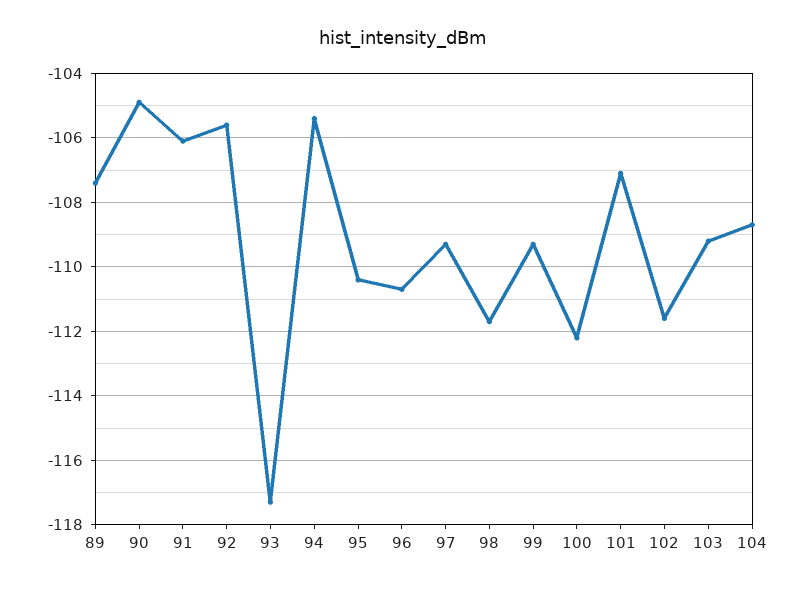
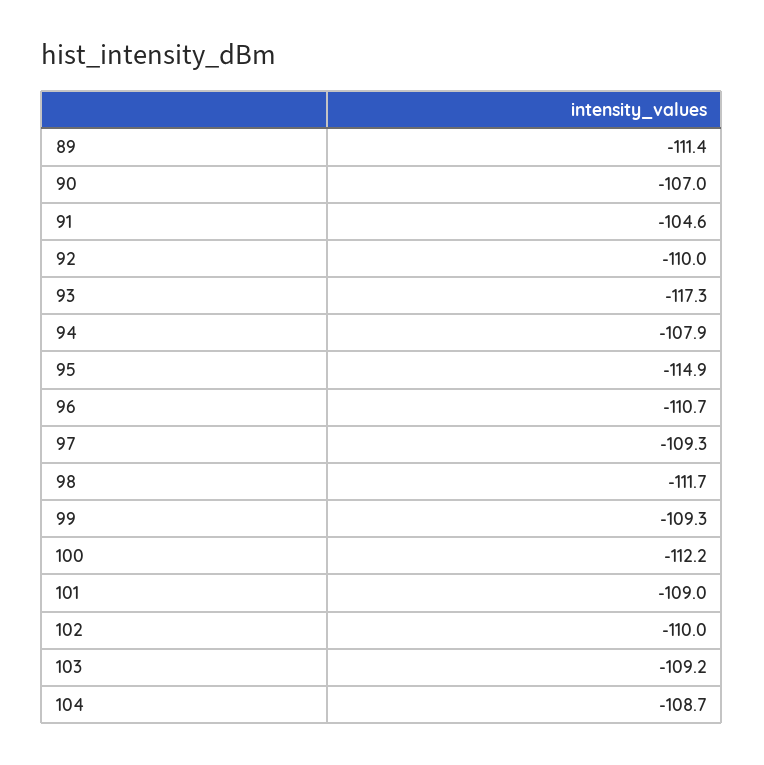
89: -107.5 -> -111.4
90: -105 -> -107
91: -106 -> -104.6
92: -105.5 -> -110
94: -105.5 -> -107.9
95: -110.5 -> -114.9
101: -107 -> -109
102: -111.5 -> -110

